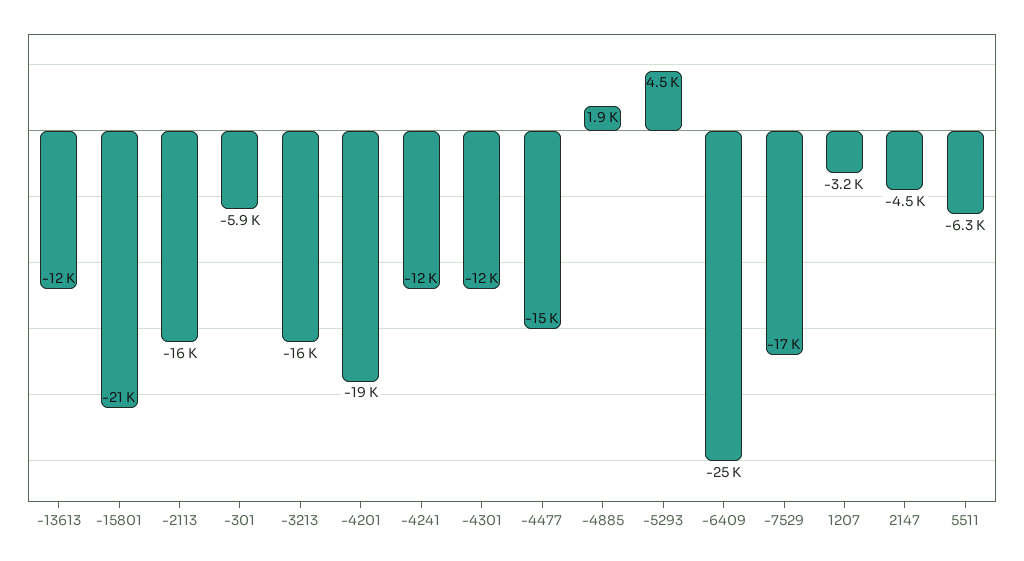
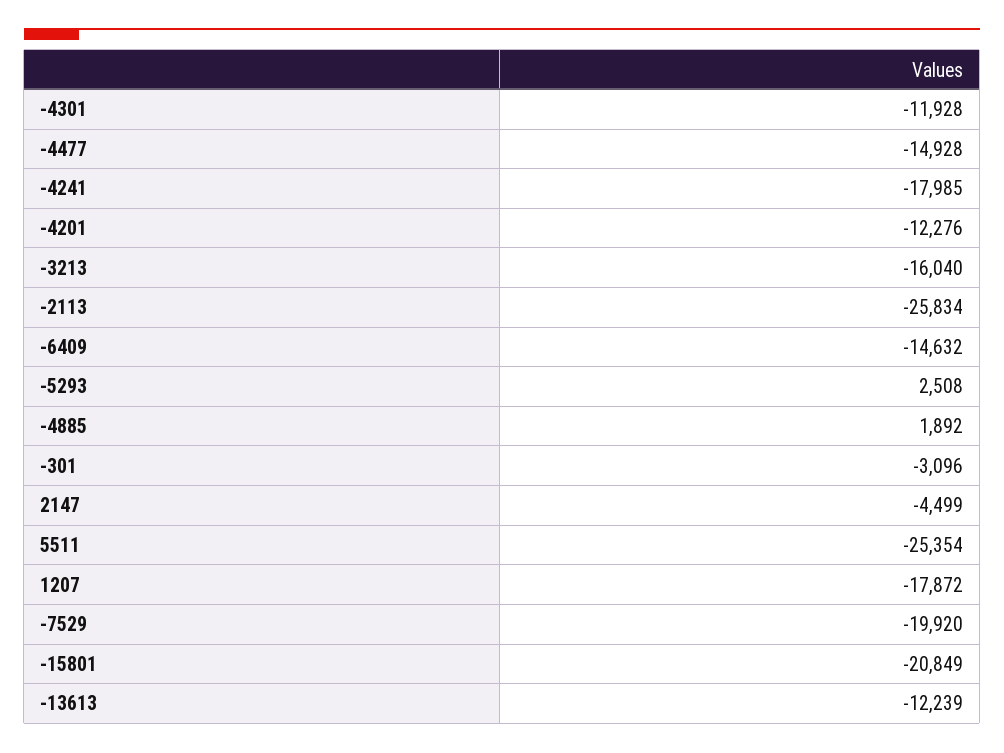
-2113: -16000 -> -25834
-301: -5900 -> -3096
-4201: -19000 -> -12276
-4241: -12000 -> -17985
-5293: 4500 -> 2508
-6409: -25000 -> -14632
-7529: -17000 -> -19920
1207: -3200 -> -17872
5511: -6300 -> -25354

